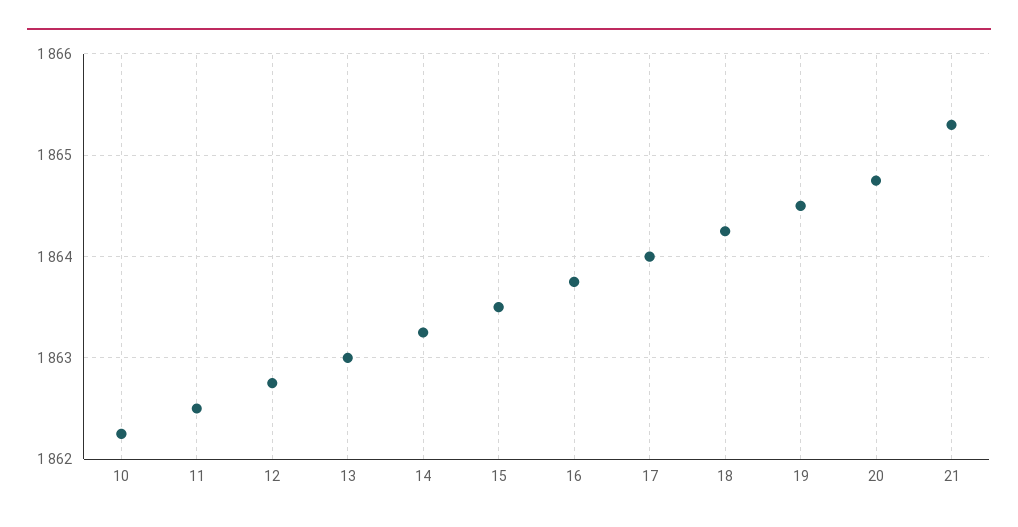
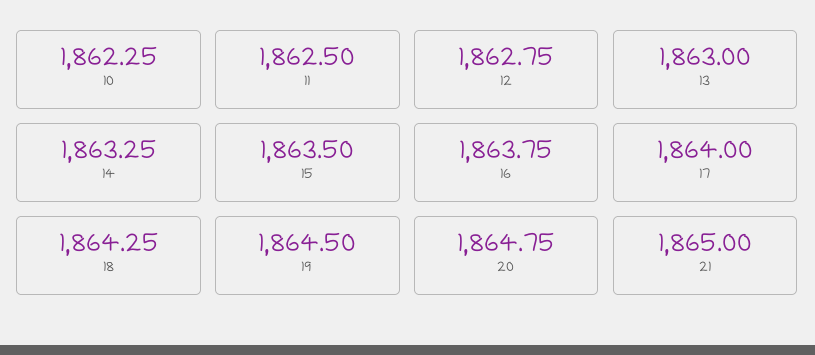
21: 1865.3 -> 1865

